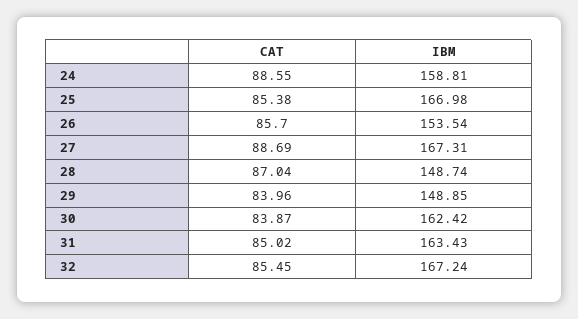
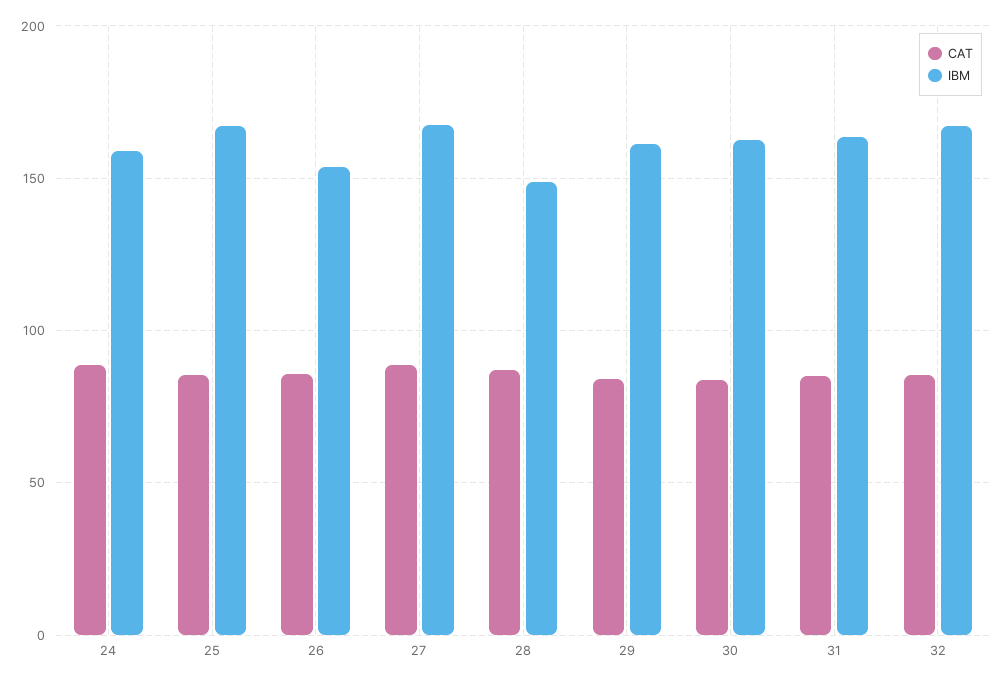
IBM, 29: 148.85 -> 160

